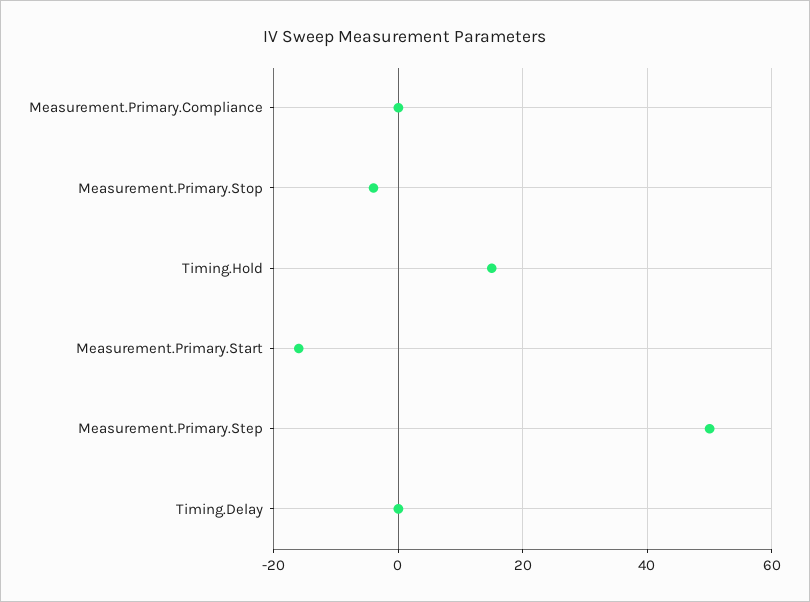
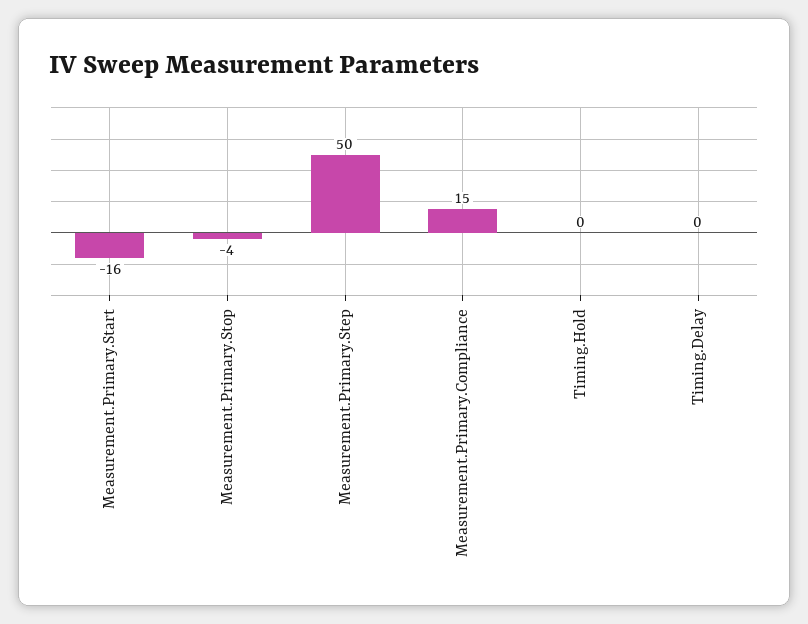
Measurement.Primary.Compliance: 0 -> 15
Timing.Hold: 15 -> 0

